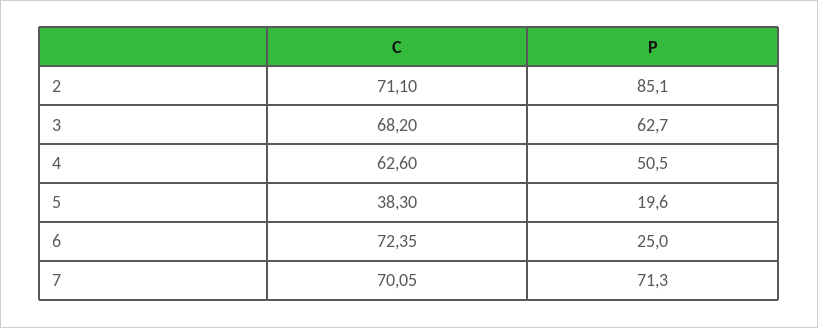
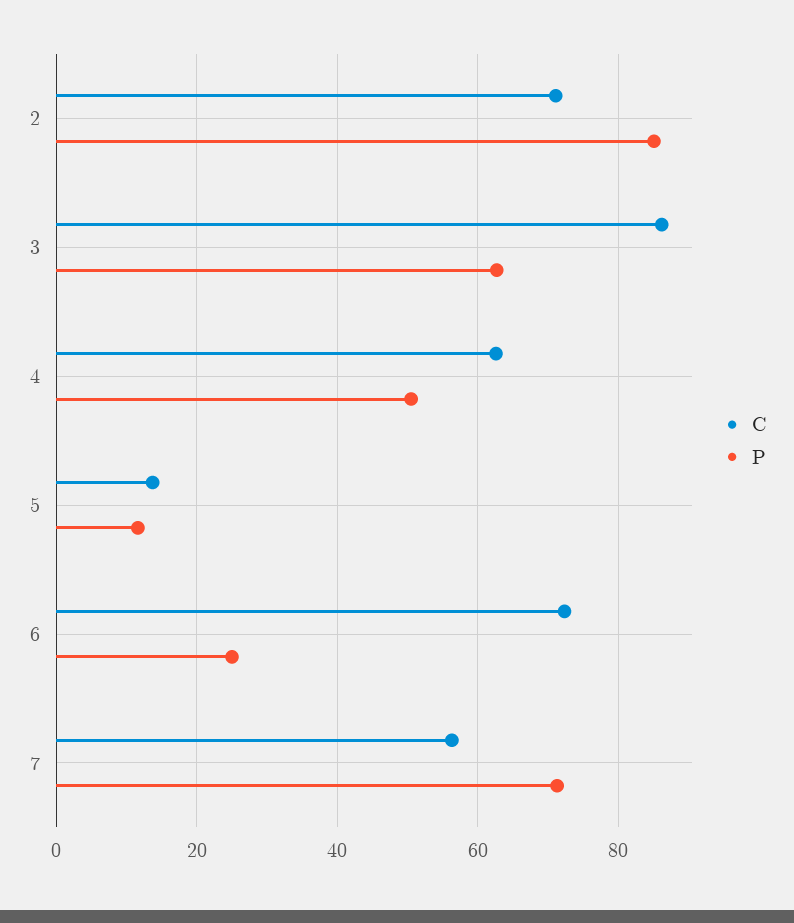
C, 3: 68.2 -> 86
C, 5: 38.3 -> 14
P, 5: 19.6 -> 12
C, 7: 70.05 -> 56

